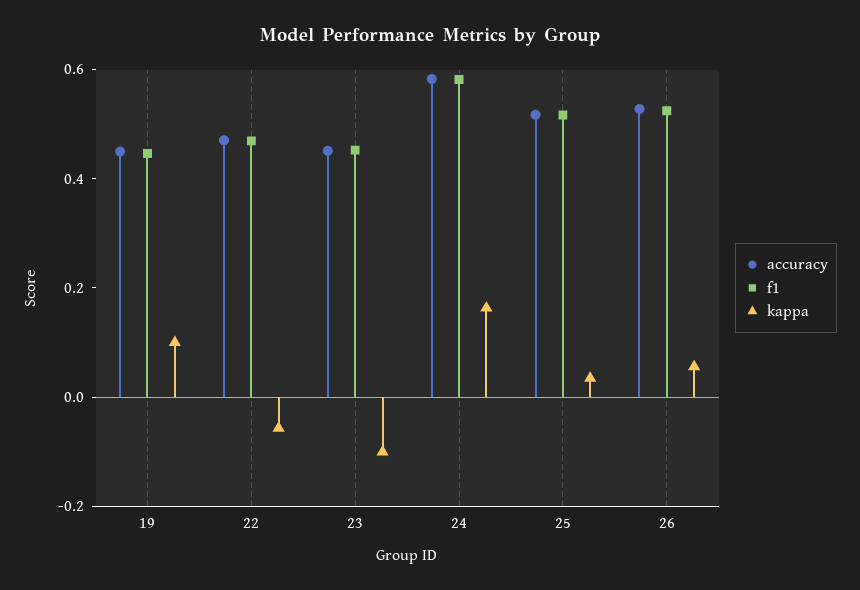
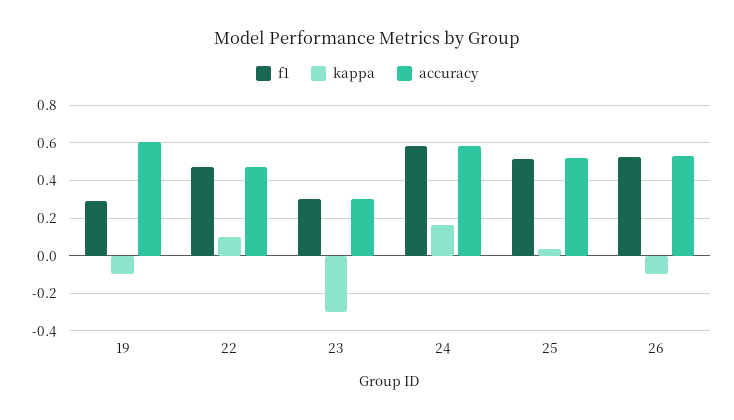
accuracy, 19: 0.45 -> 0.6
f1, 19: 0.45 -> 0.3
kappa, 19: 0.1 -> -0.1
kappa, 22: -0.05 -> 0.1
accuracy, 23: 0.45 -> 0.3
f1, 23: 0.45 -> 0.3
kappa, 23: -0.1 -> -0.3
kappa, 26: 0.05 -> -0.1

